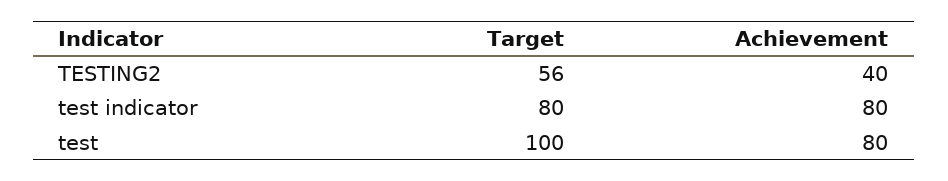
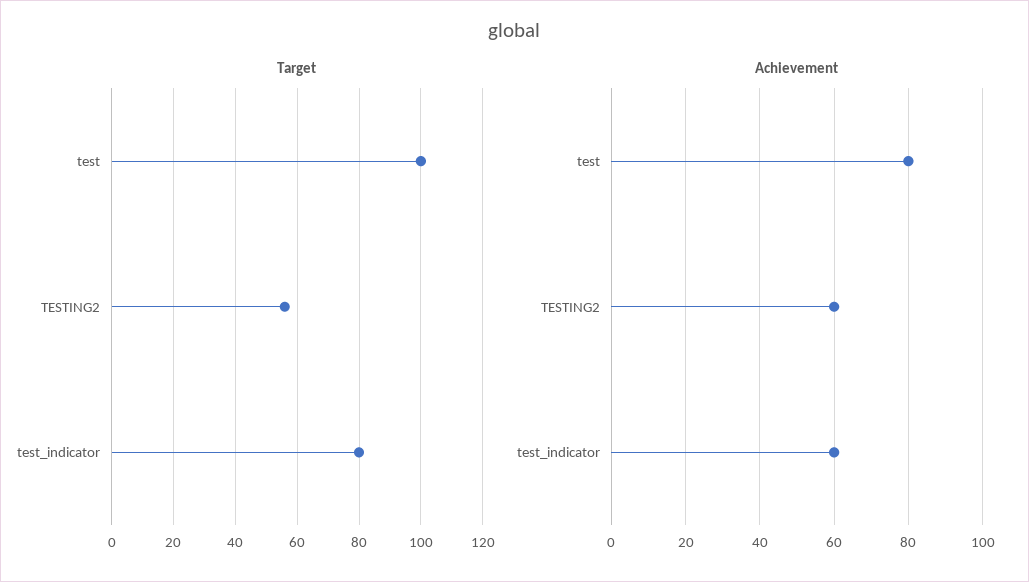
Achievement, TESTING2: 40 -> 60
Achievement, test indicator: 80 -> 60

